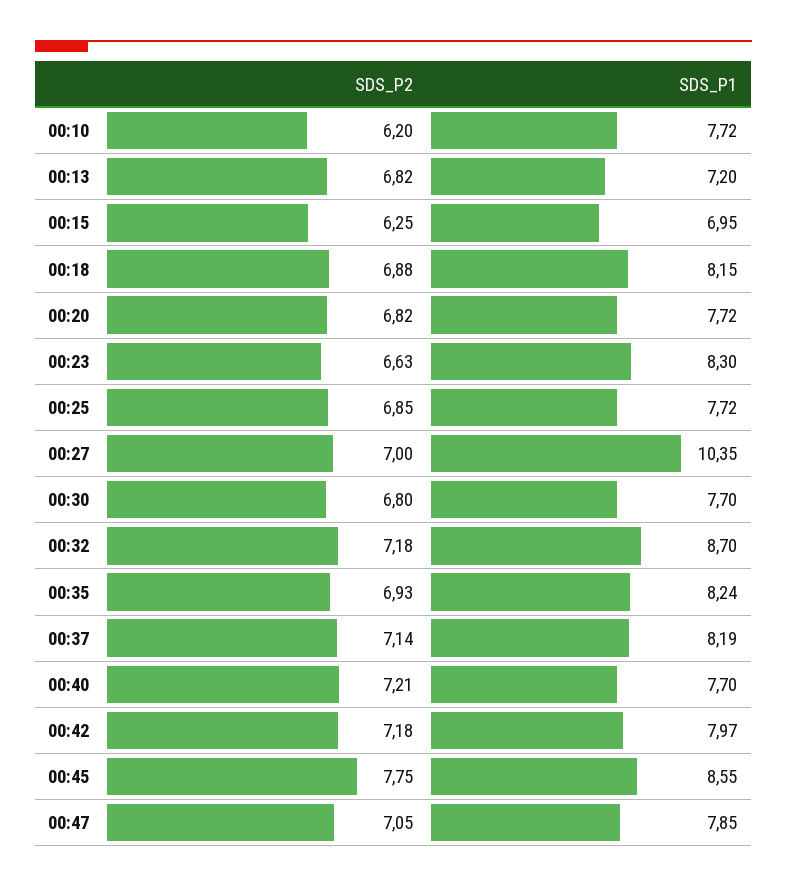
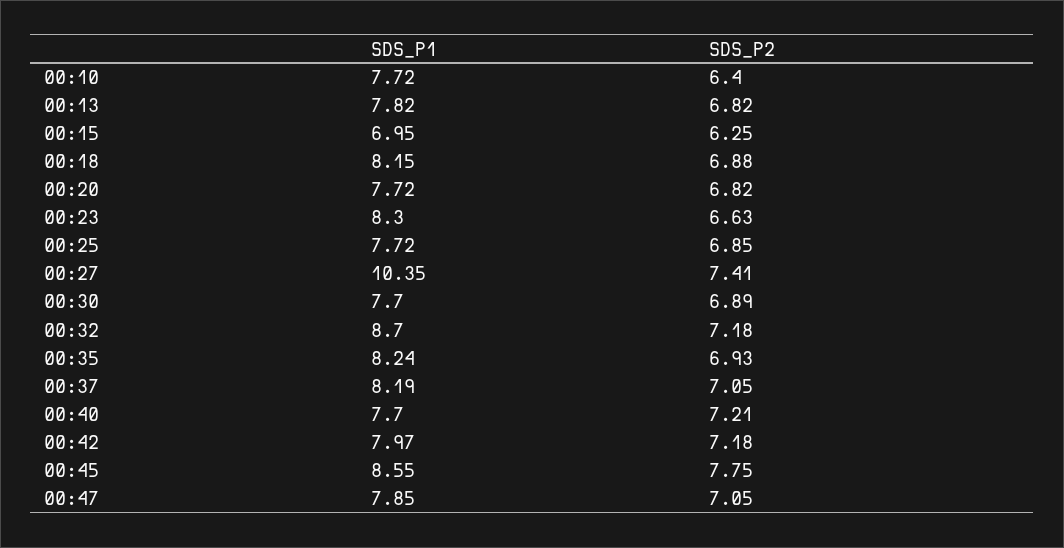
SDS_P2, 00:10: 6.2 -> 6.4
SDS_P1, 00:13: 7.2 -> 7.82
SDS_P2, 00:27: 7 -> 7.41
SDS_P2, 00:30: 6.8 -> 6.89
SDS_P2, 00:37: 7.14 -> 7.05

